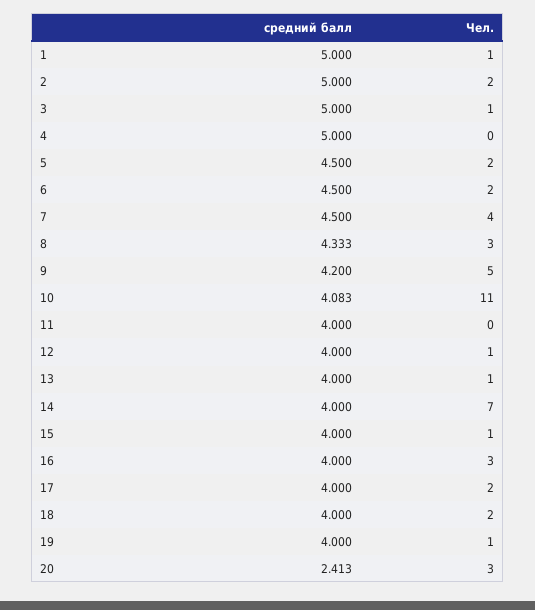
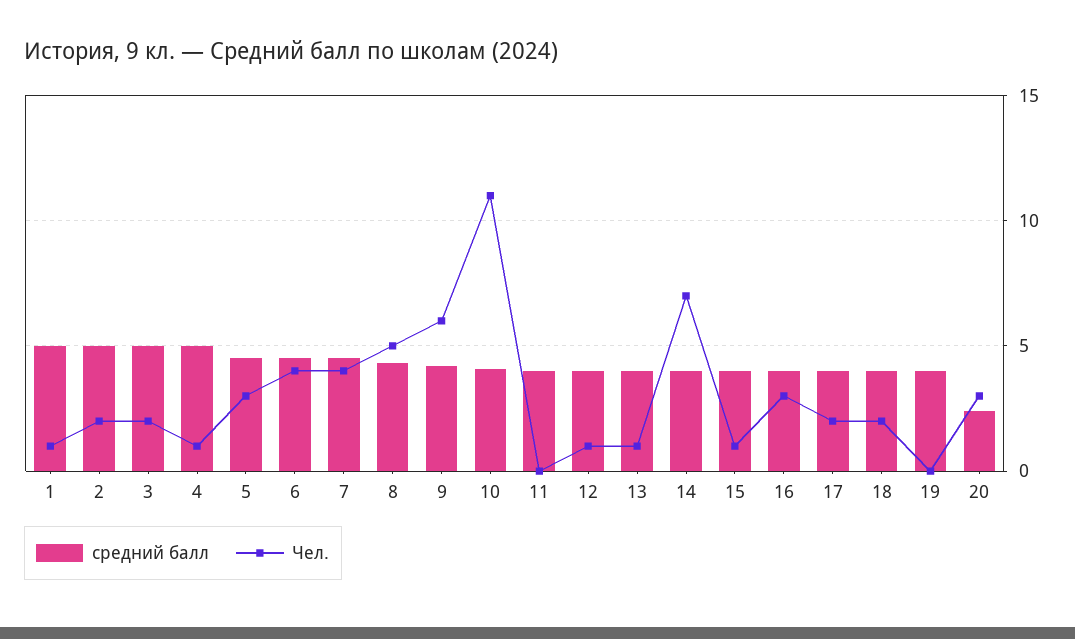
Чел., 3: 1 -> 2
Чел., 4: 0 -> 1
Чел., 5: 2 -> 3
Чел., 6: 2 -> 4
Чел., 8: 3 -> 5
Чел., 9: 5 -> 6
Чел., 19: 1 -> 0

